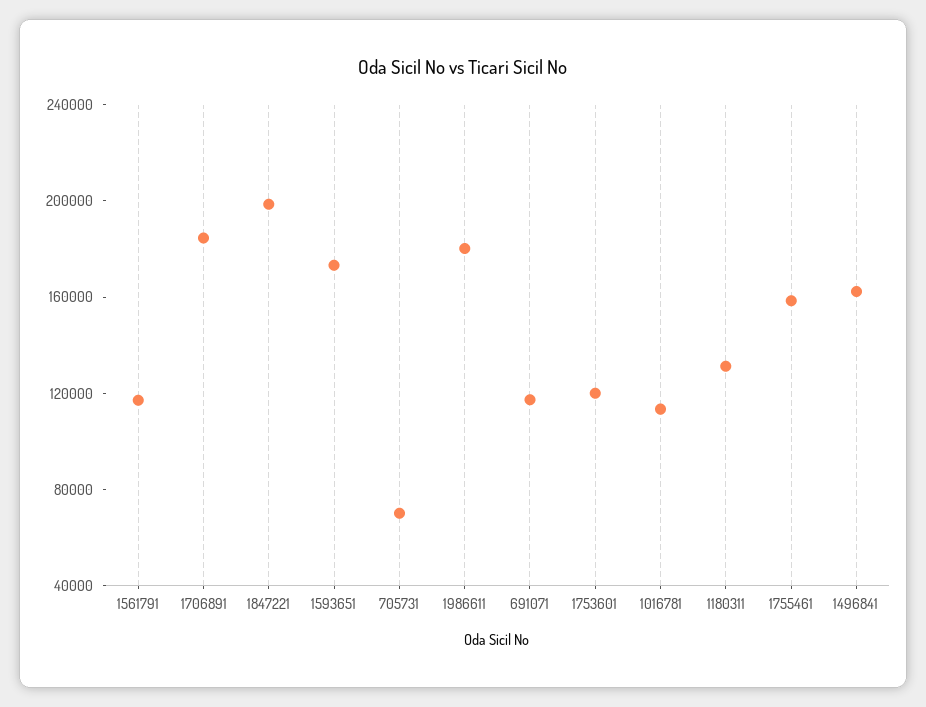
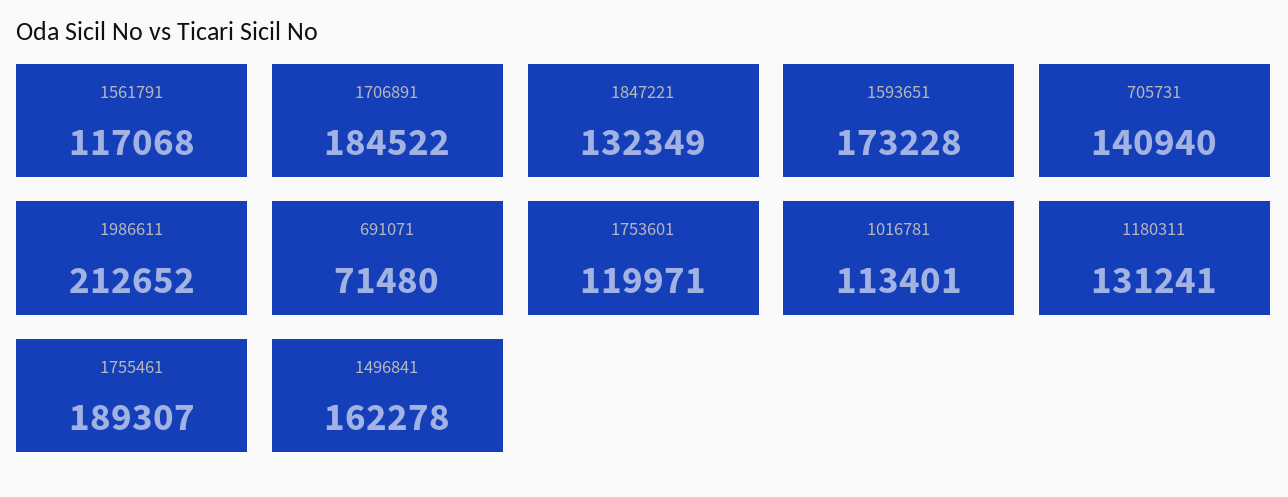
1847221: 200000 -> 132349
705731: 70000 -> 140940
1986611: 180000 -> 212652
691071: 120000 -> 71480
1755461: 160000 -> 189307

